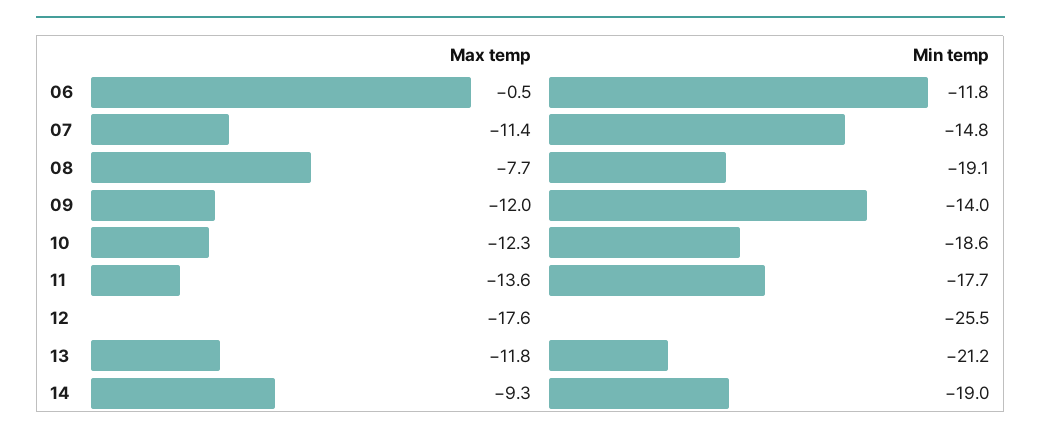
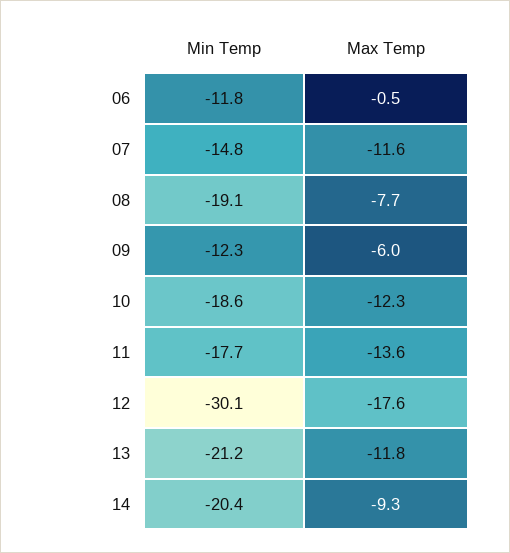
Max temp, 07: -11.4 -> -11.6
Max temp, 09: -12 -> -6
Min temp, 09: -14 -> -12.3
Min temp, 12: -25.5 -> -30.1
Min temp, 14: -19 -> -20.4

